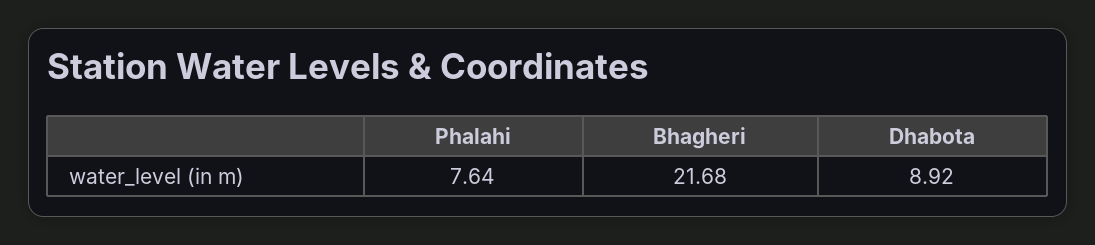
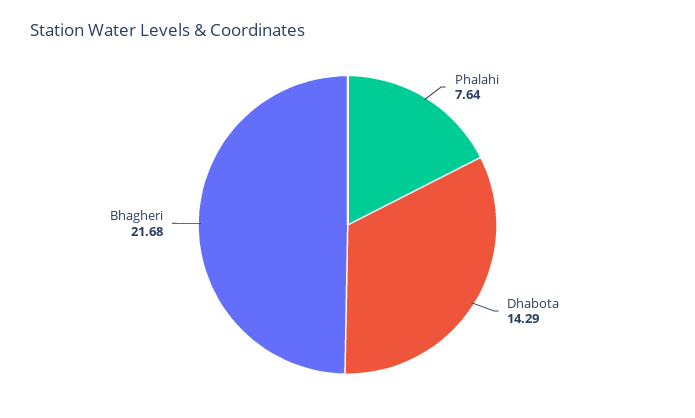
Dhabota: 8.92 -> 14.29

